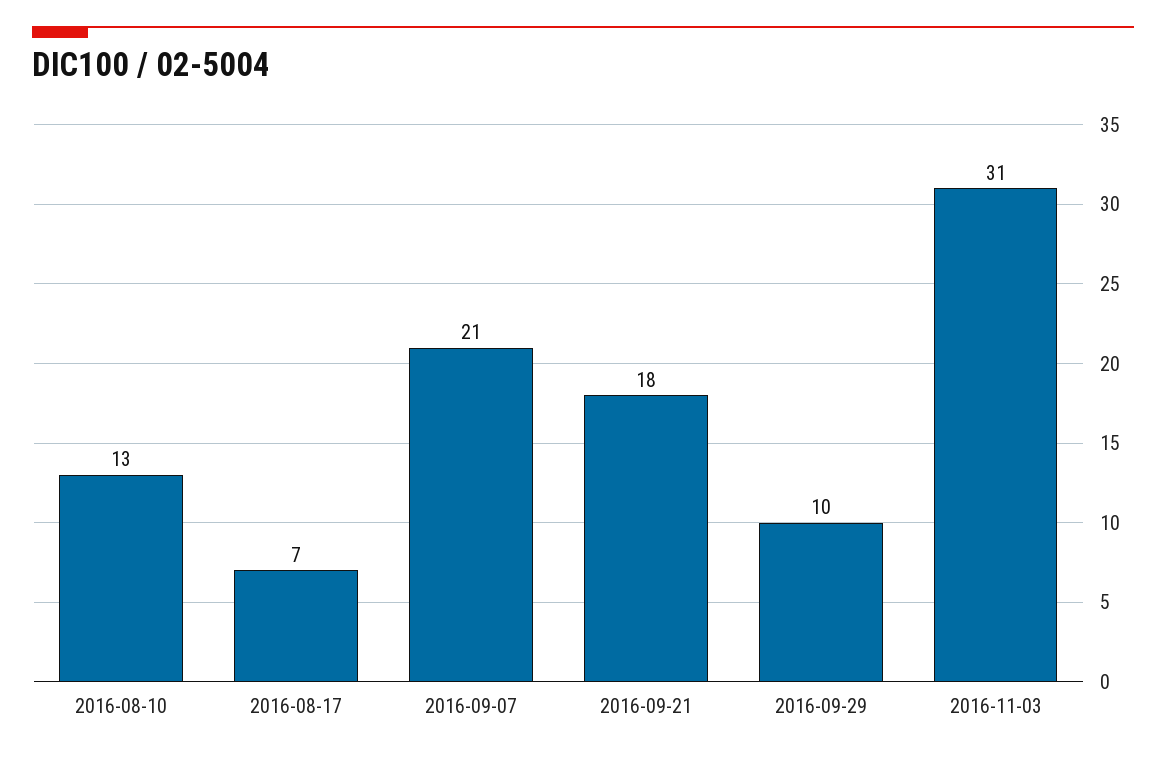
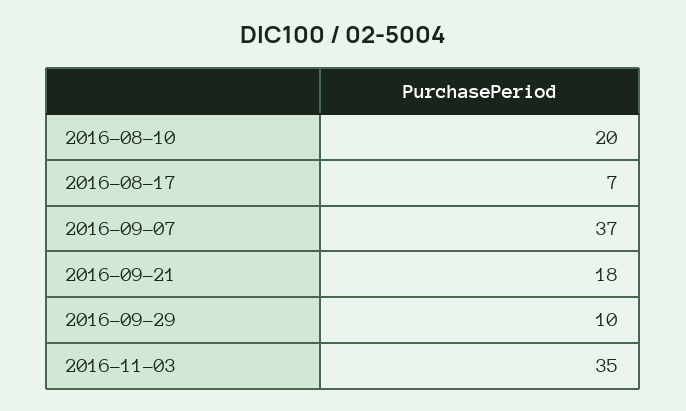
2016-08-10: 13 -> 20
2016-09-07: 21 -> 37
2016-11-03: 31 -> 35

